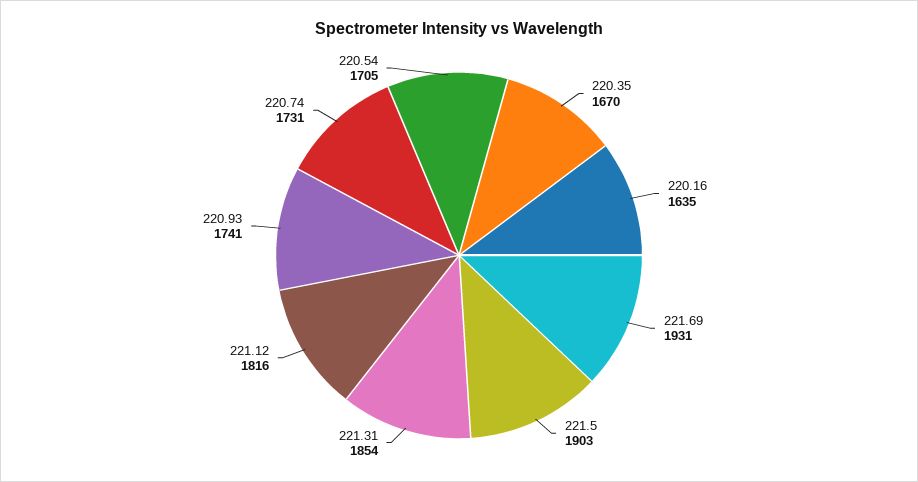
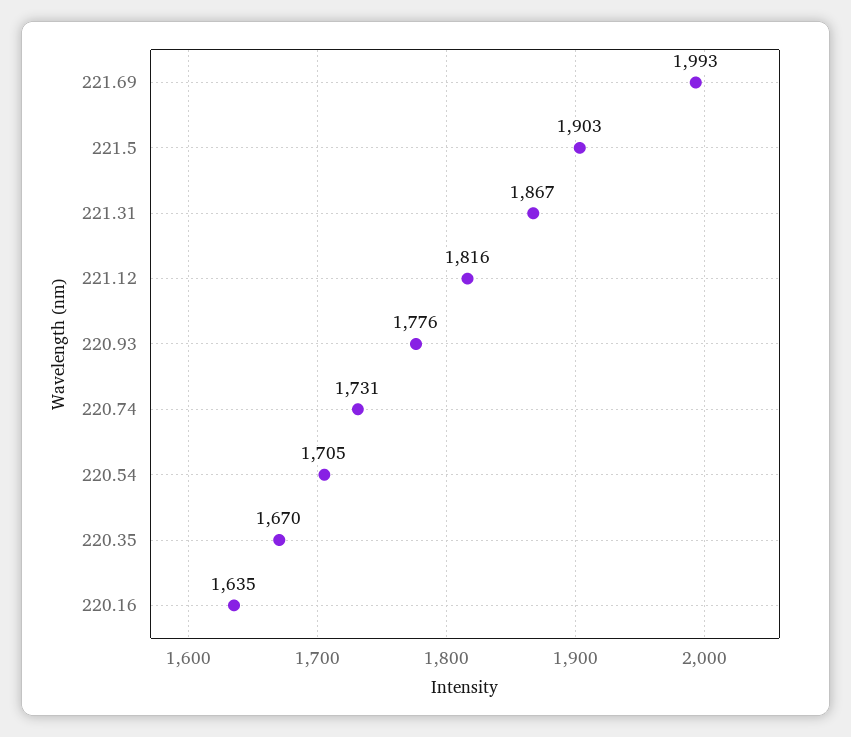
221.69: 1931 -> 1993
221.31: 1854 -> 1867
220.93: 1741 -> 1776

